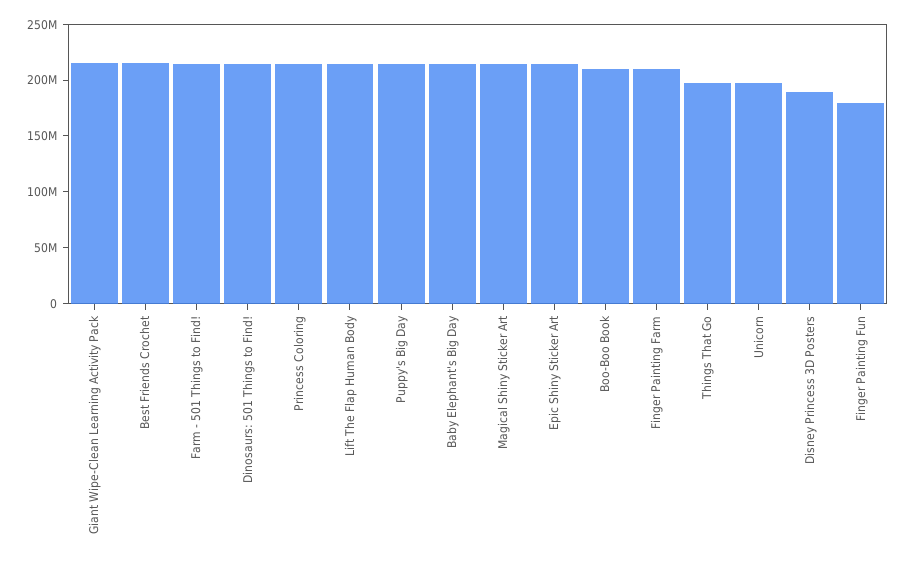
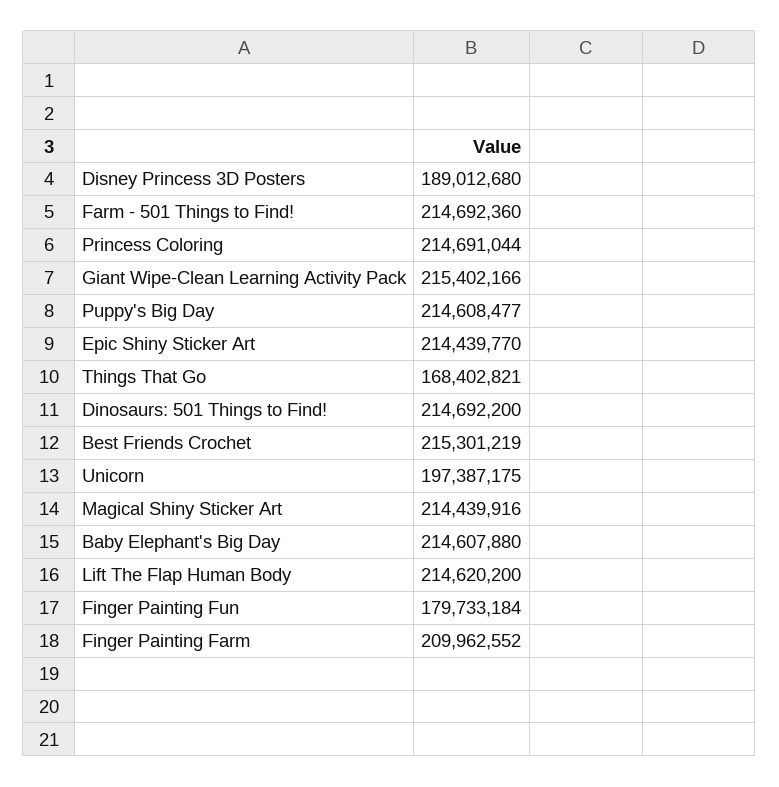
Boo-Boo Book: 210000000 -> none
Things That Go: 200000000 -> 168402821

